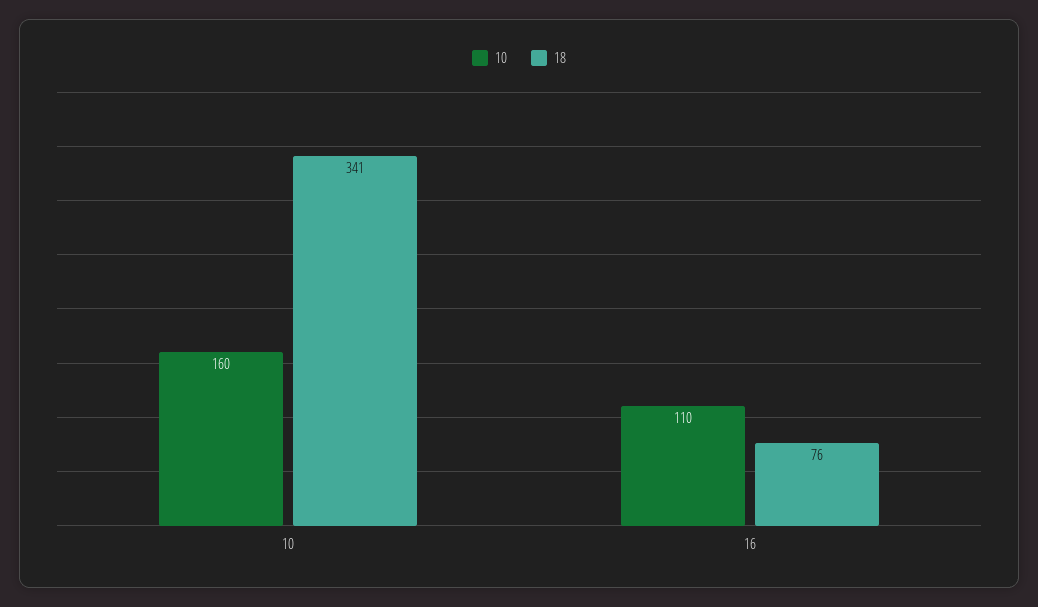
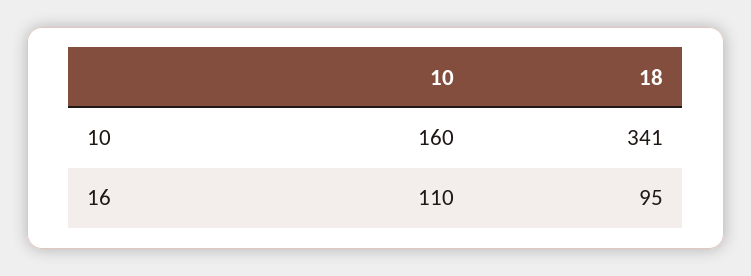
18, 16: 76 -> 95

